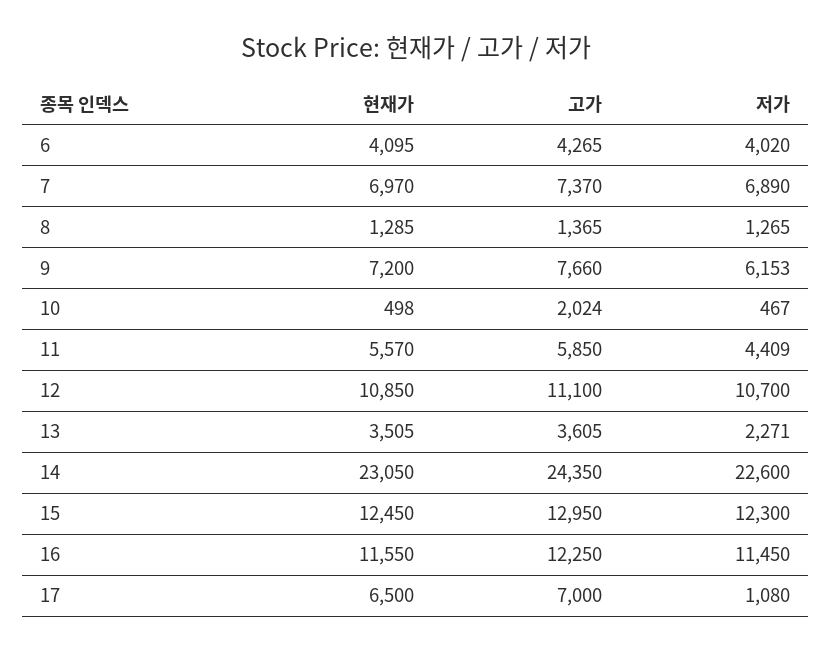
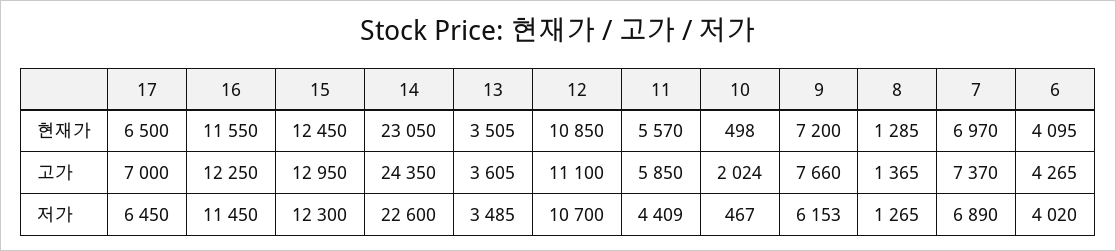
저가, 13: 2271 -> 3485
저가, 17: 1080 -> 6450

